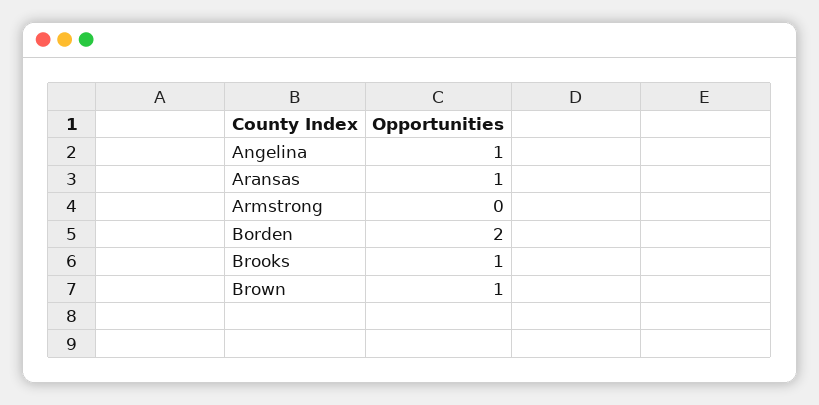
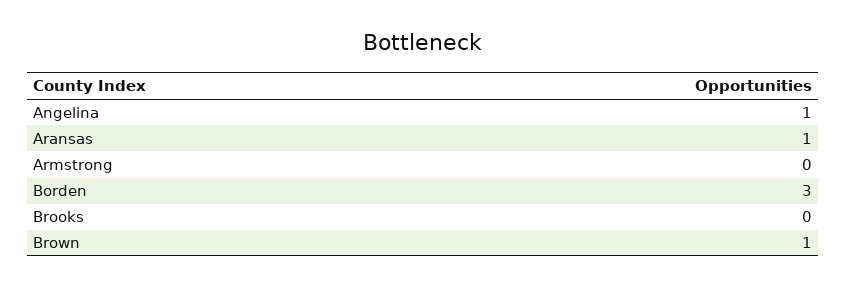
Borden: 2 -> 3
Brooks: 1 -> 0

